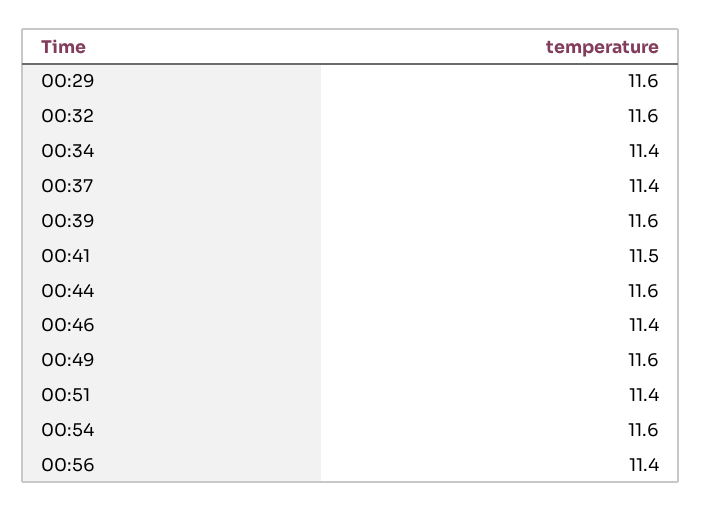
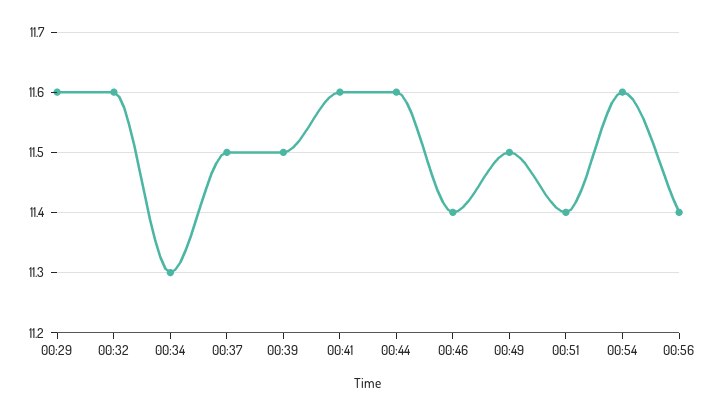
00:34: 11.4 -> 11.3
00:37: 11.4 -> 11.5
00:39: 11.6 -> 11.5
00:41: 11.5 -> 11.6
00:49: 11.6 -> 11.5

